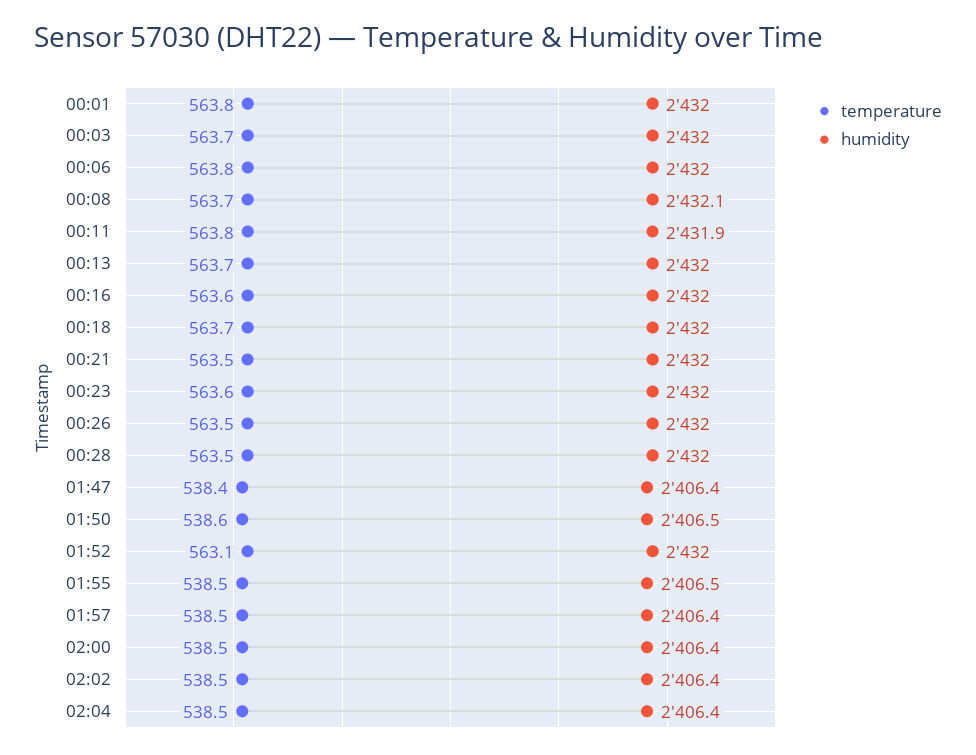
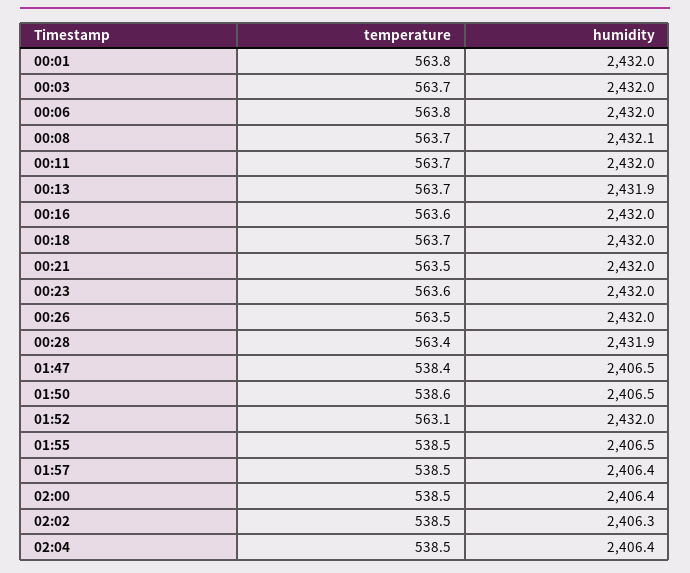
temperature, 00:11: 563.8 -> 563.7
humidity, 00:11: 2431.9 -> 2432
humidity, 00:13: 2432 -> 2431.9
temperature, 00:28: 563.5 -> 563.4
humidity, 00:28: 2432 -> 2431.9
humidity, 01:47: 2406.4 -> 2406.5
humidity, 02:02: 2406.4 -> 2406.3

